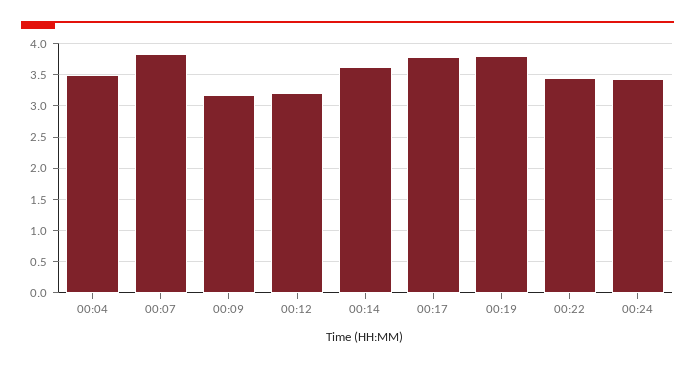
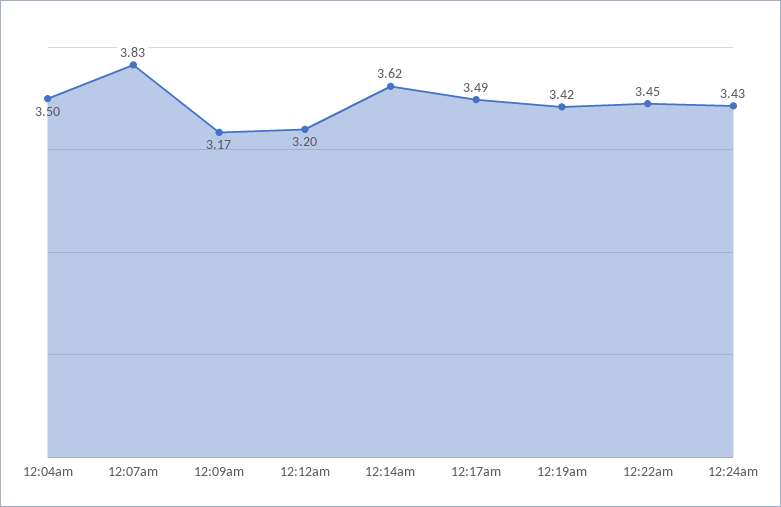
00:17: 3.8 -> 3.49
00:19: 3.8 -> 3.42

